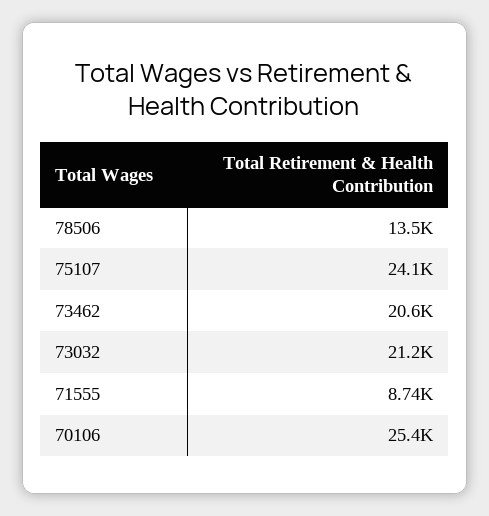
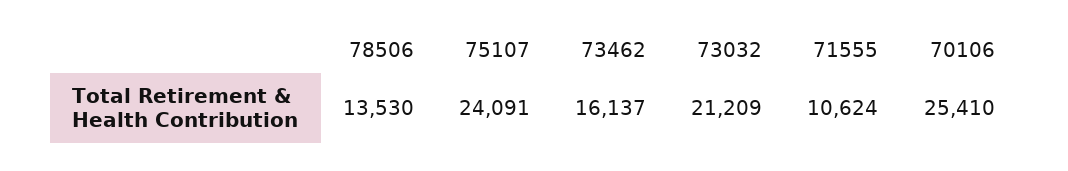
73462: 20600 -> 16137
71555: 8740 -> 10624

